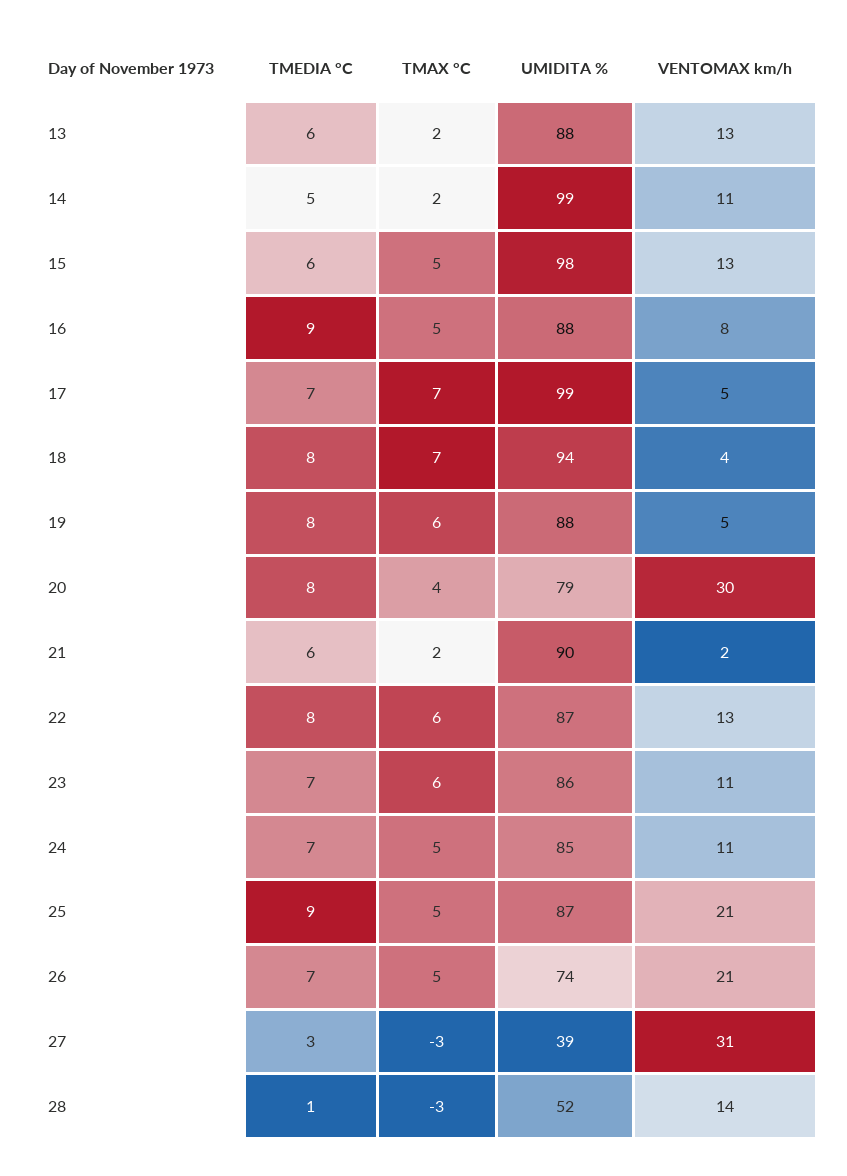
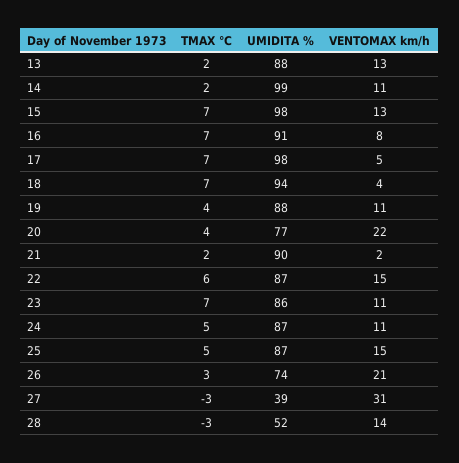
TMEDIA °C, 13: 6 -> none
TMEDIA °C, 14: 5 -> none
TMEDIA °C, 15: 6 -> none
TMAX °C, 15: 5 -> 7
TMEDIA °C, 16: 9 -> none
TMAX °C, 16: 5 -> 7
UMIDITA %, 16: 88 -> 91
TMEDIA °C, 17: 7 -> none
UMIDITA %, 17: 99 -> 98
TMEDIA °C, 18: 8 -> none
TMEDIA °C, 19: 8 -> none
TMAX °C, 19: 6 -> 4
VENTOMAX km/h, 19: 5 -> 11
TMEDIA °C, 20: 8 -> none
UMIDITA %, 20: 79 -> 77
VENTOMAX km/h, 20: 30 -> 22
TMEDIA °C, 21: 6 -> none
TMEDIA °C, 22: 8 -> none
VENTOMAX km/h, 22: 13 -> 15
TMEDIA °C, 23: 7 -> none
TMAX °C, 23: 6 -> 7
TMEDIA °C, 24: 7 -> none
UMIDITA %, 24: 85 -> 87
TMEDIA °C, 25: 9 -> none
VENTOMAX km/h, 25: 21 -> 15
TMEDIA °C, 26: 7 -> none
TMAX °C, 26: 5 -> 3
TMEDIA °C, 27: 3 -> none
TMEDIA °C, 28: 1 -> none

